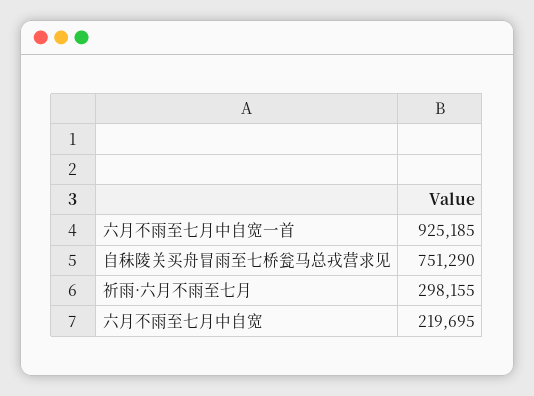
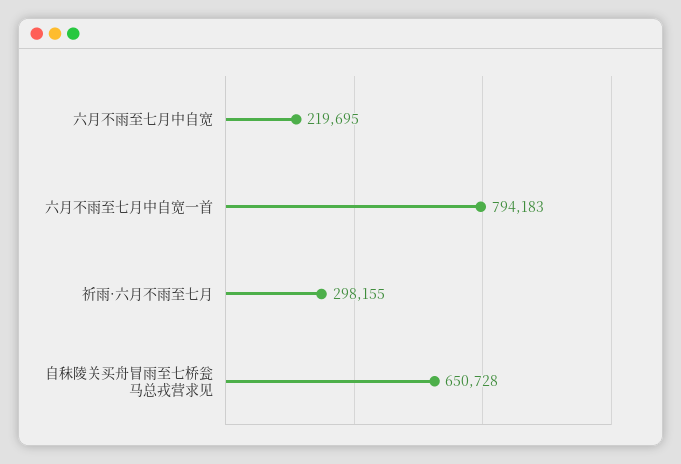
六月不雨至七月中自宽一首: 925185 -> 794183
自秣陵关买舟冒雨至七桥瓮马总戎营求见: 751290 -> 650728

